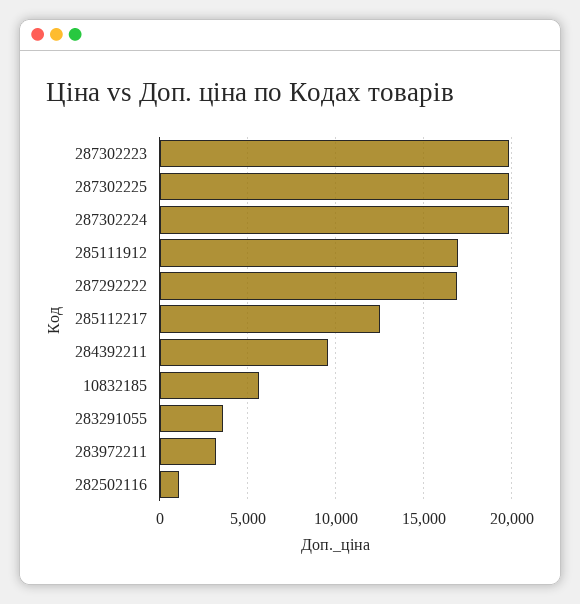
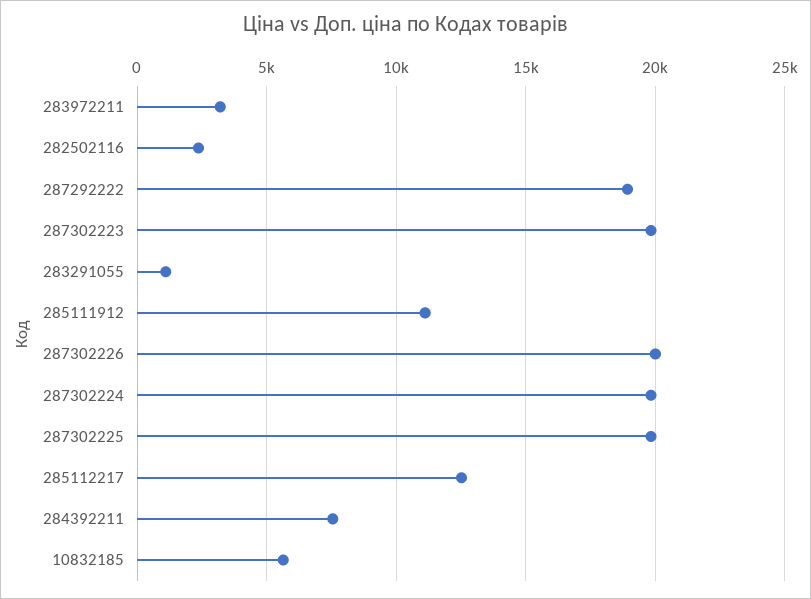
285111912: 17000 -> 11000
287292222: 17000 -> 19000
284392211: 9500 -> 7500
283291055: 3500 -> 1000
282502116: 1000 -> 2500
287302226: none -> 20000

